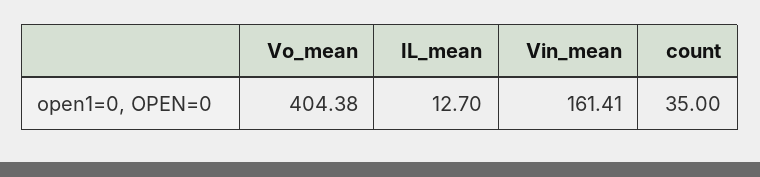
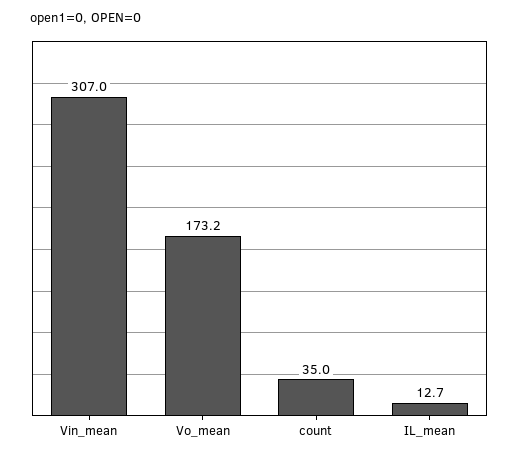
Vo_mean: 404.38 -> 173.2
Vin_mean: 161.41 -> 307

